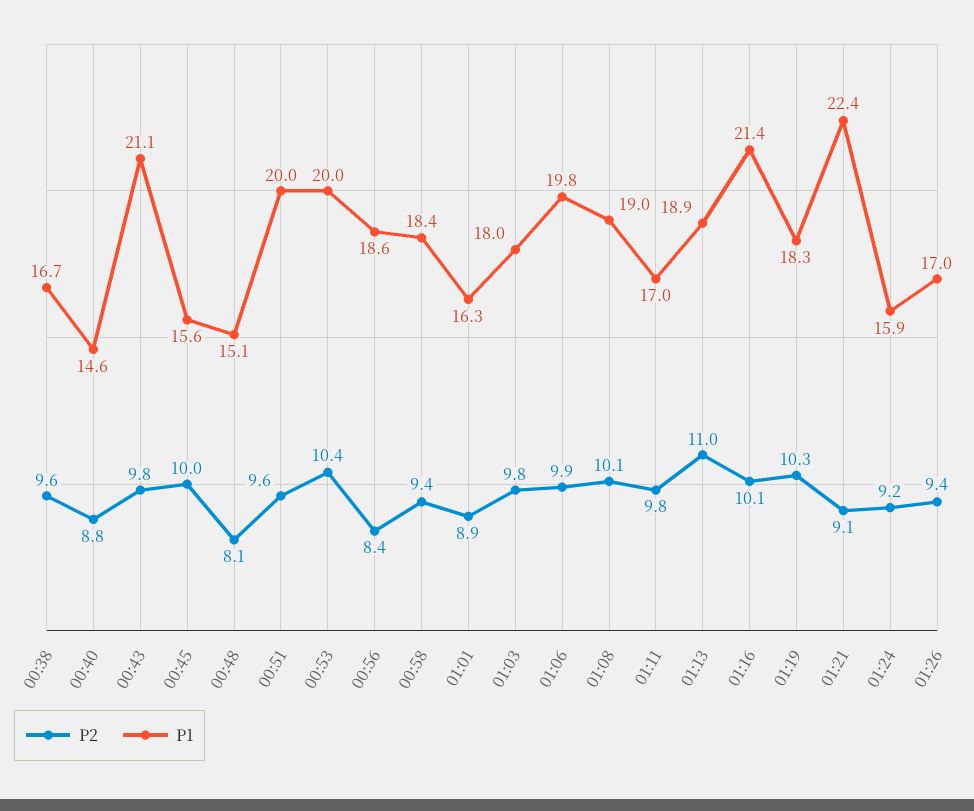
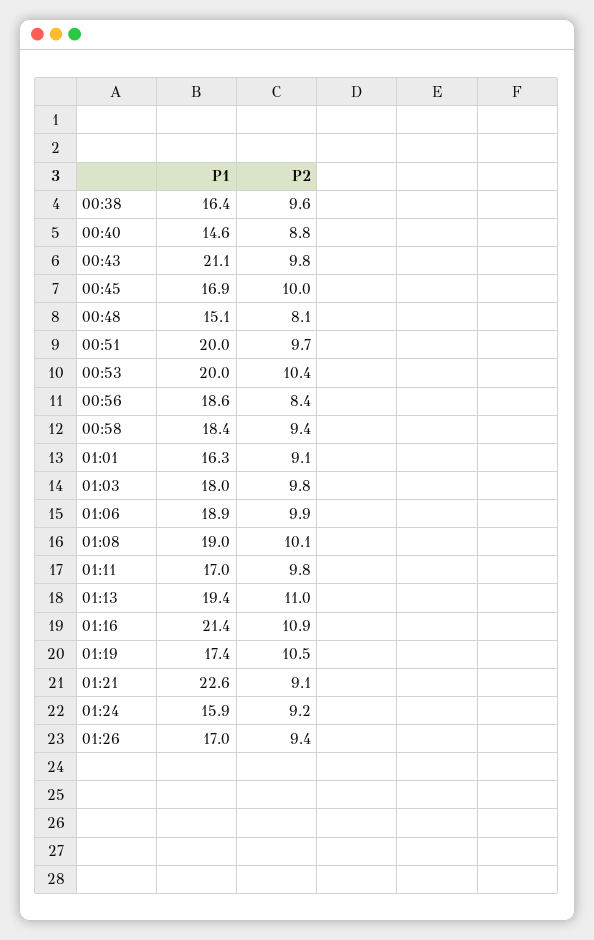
P1, 00:38: 16.7 -> 16.4
P1, 00:45: 15.6 -> 16.9
P2, 00:51: 9.6 -> 9.7
P2, 01:01: 8.9 -> 9.1
P1, 01:06: 19.8 -> 18.9
P1, 01:13: 18.9 -> 19.4
P2, 01:16: 10.1 -> 10.9
P2, 01:19: 10.3 -> 10.5
P1, 01:19: 18.3 -> 17.4
P1, 01:21: 22.4 -> 22.6

